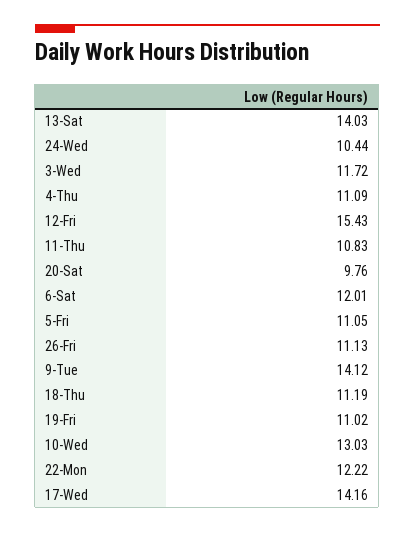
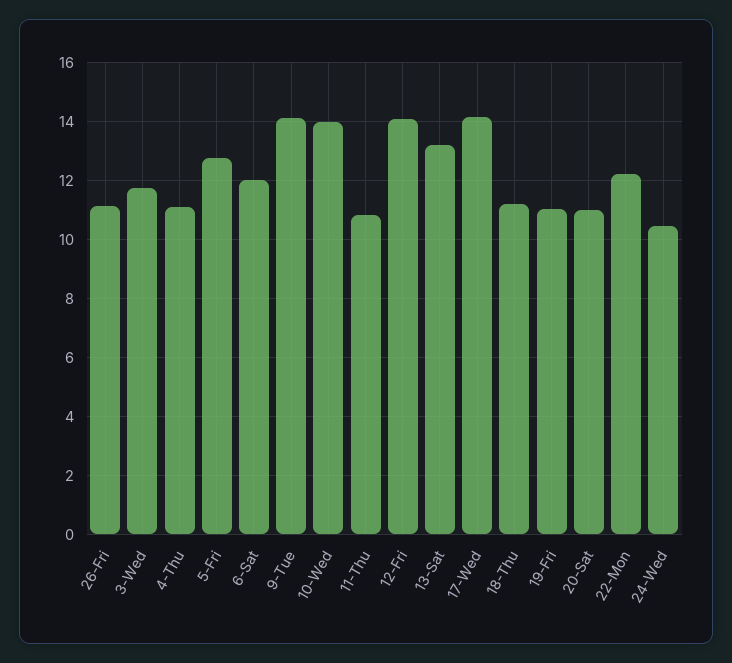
13-Sat: 14.03 -> 13.25
12-Fri: 15.43 -> 14
20-Sat: 9.76 -> 11
5-Fri: 11.05 -> 12.75
10-Wed: 13.03 -> 14

